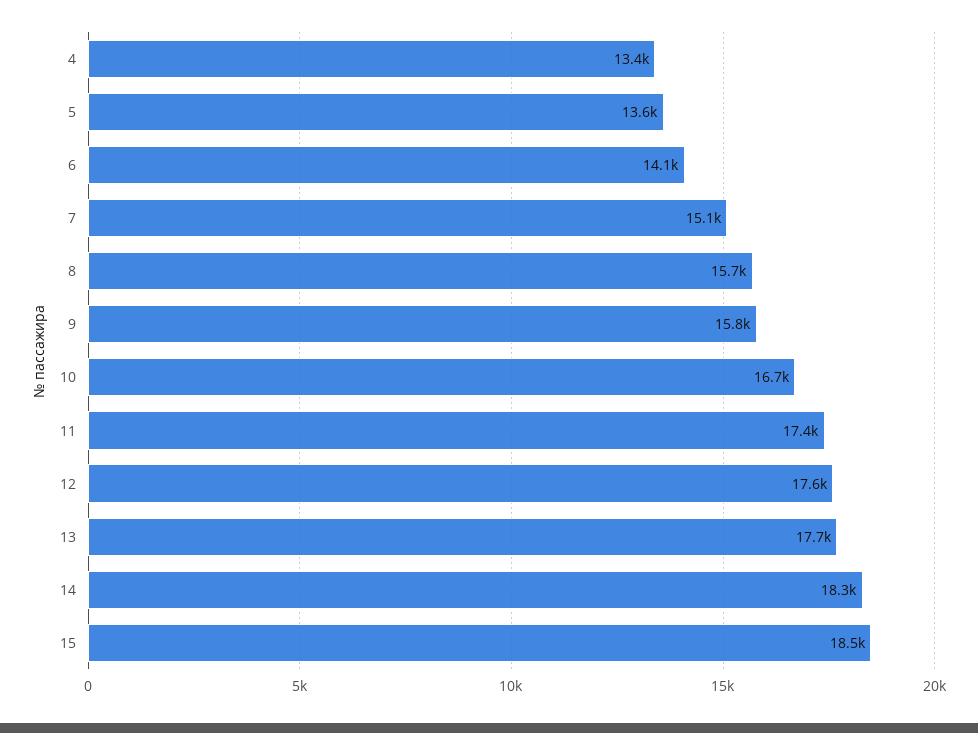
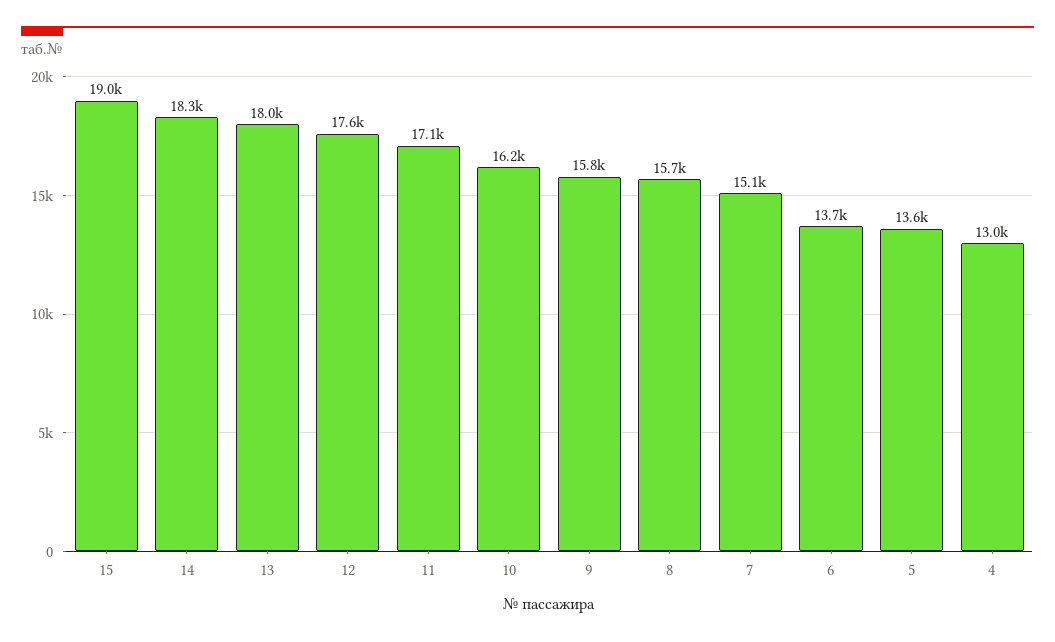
4: 13400 -> 13000
6: 14100 -> 13700
10: 16700 -> 16200
11: 17400 -> 17100
13: 17700 -> 18000
15: 18500 -> 19000

